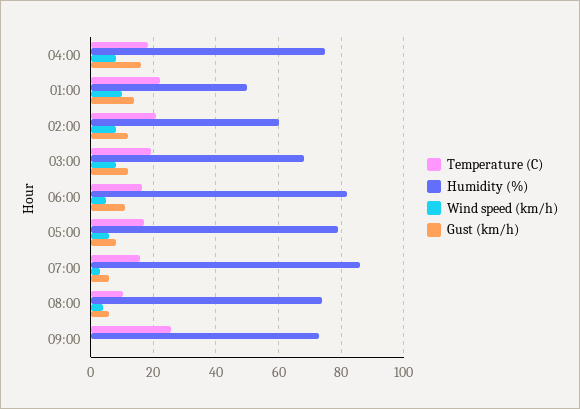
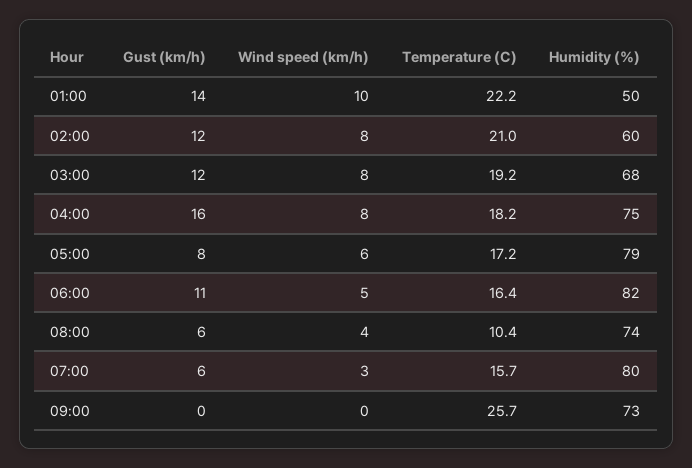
Humidity (%), 07:00: 86 -> 80

